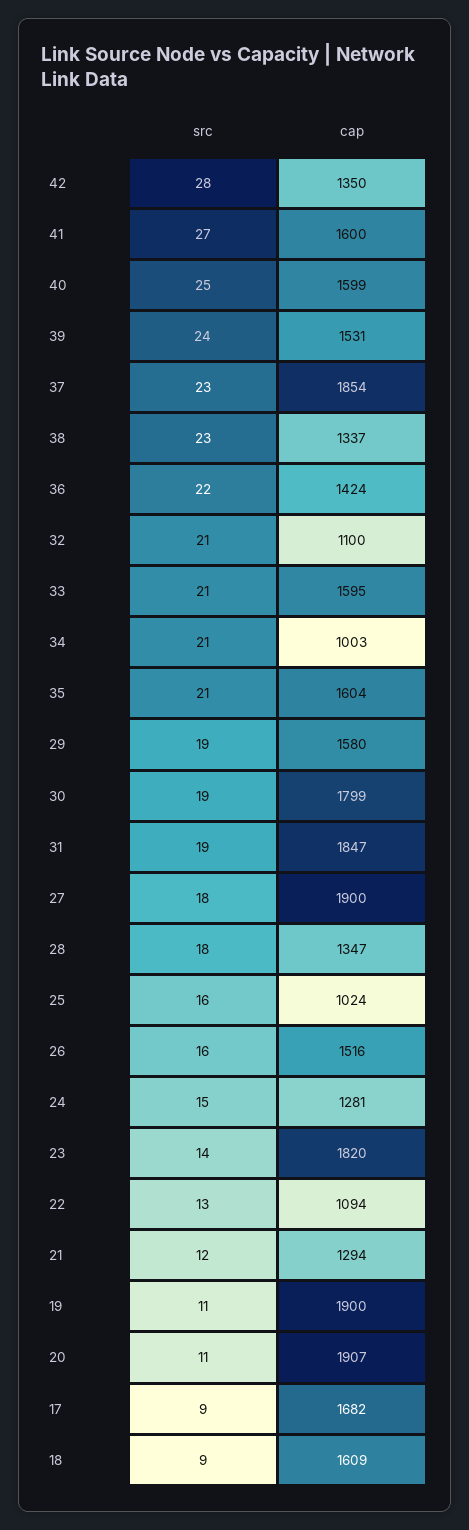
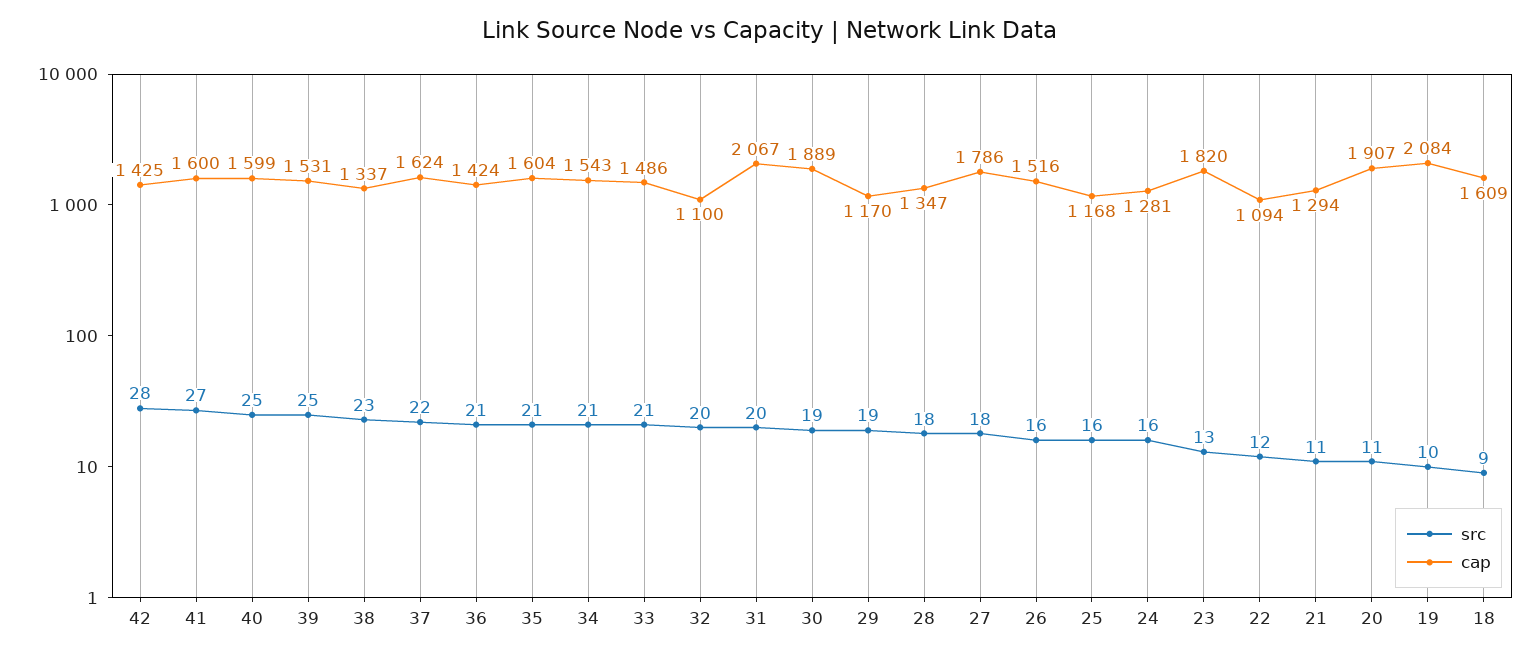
cap, 42: 1350 -> 1425
src, 39: 24 -> 25
src, 37: 23 -> 22
cap, 37: 1854 -> 1624
src, 36: 22 -> 21
src, 32: 21 -> 20
cap, 33: 1595 -> 1486
cap, 34: 1003 -> 1543
cap, 29: 1580 -> 1170
cap, 30: 1799 -> 1889
src, 31: 19 -> 20
cap, 31: 1847 -> 2067
cap, 27: 1900 -> 1786
cap, 25: 1024 -> 1168
src, 24: 15 -> 16
src, 23: 14 -> 13
src, 22: 13 -> 12
src, 21: 12 -> 11
src, 19: 11 -> 10
cap, 19: 1900 -> 2084
src, 17: 9 -> none
cap, 17: 1682 -> none

